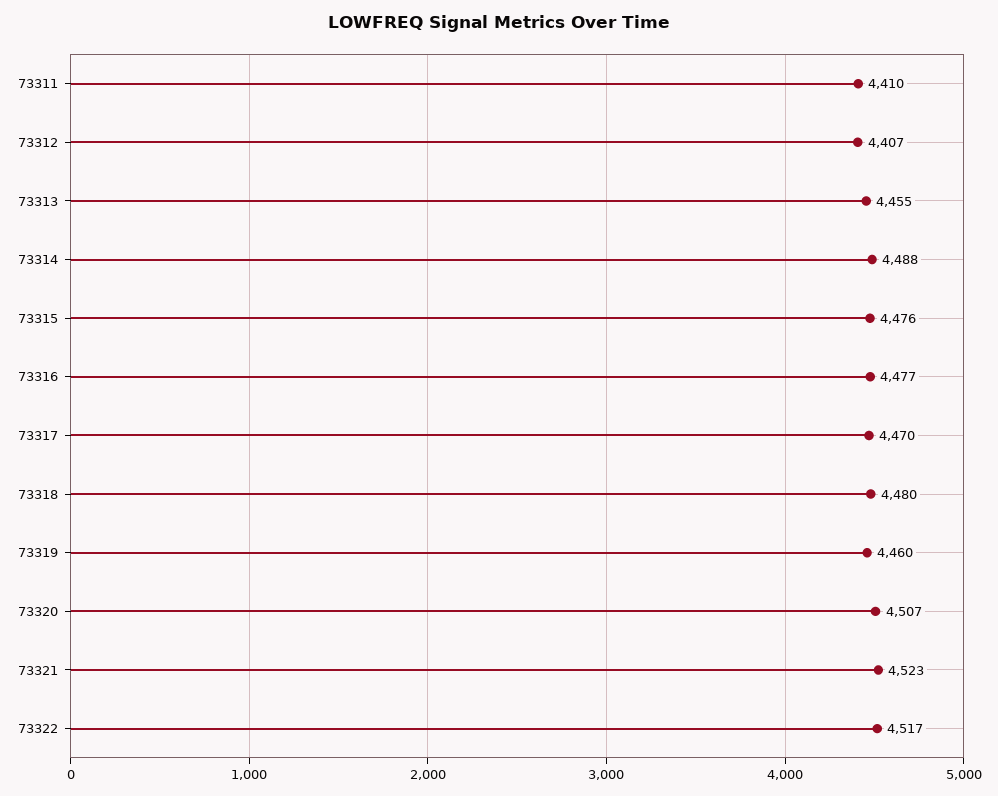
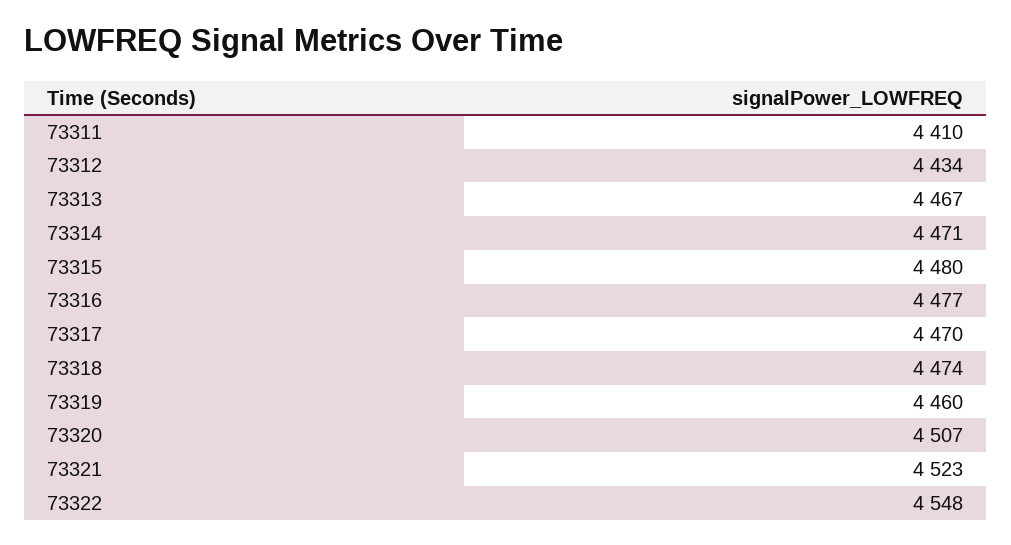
73312: 4407 -> 4434
73313: 4455 -> 4467
73314: 4488 -> 4471
73315: 4476 -> 4480
73318: 4480 -> 4474
73322: 4517 -> 4548

